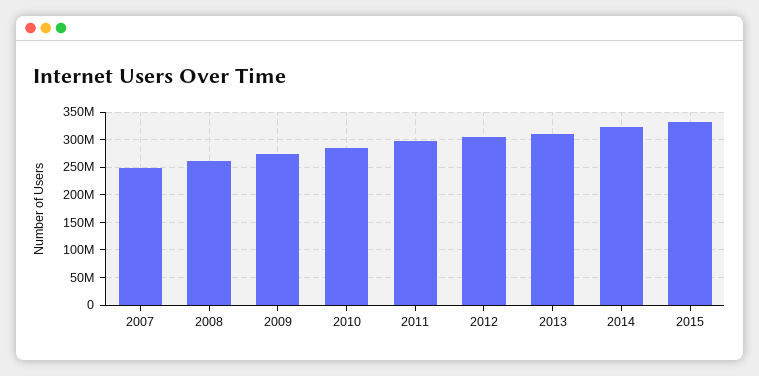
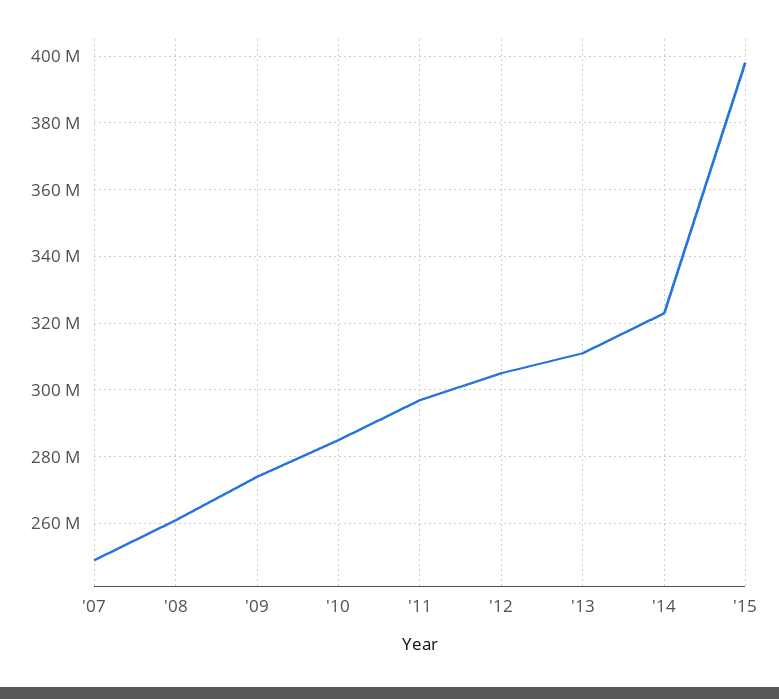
2015: 325000000 -> 398000000

